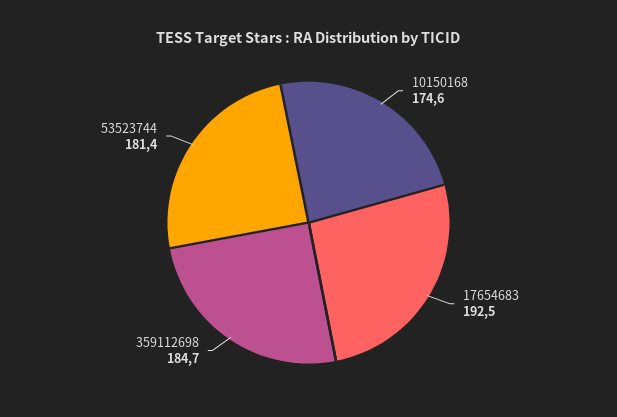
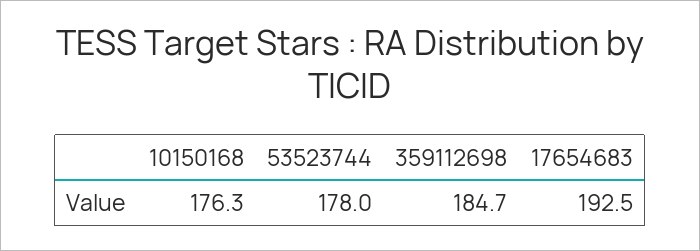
10150168: 174.6 -> 176.3
53523744: 181.4 -> 178

